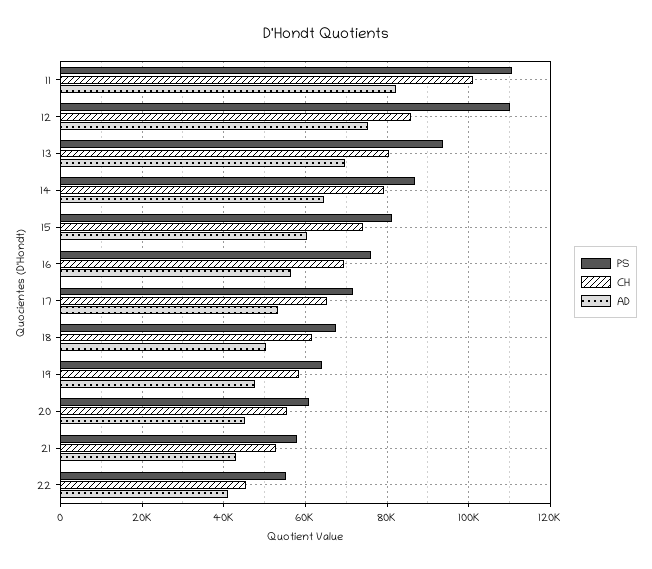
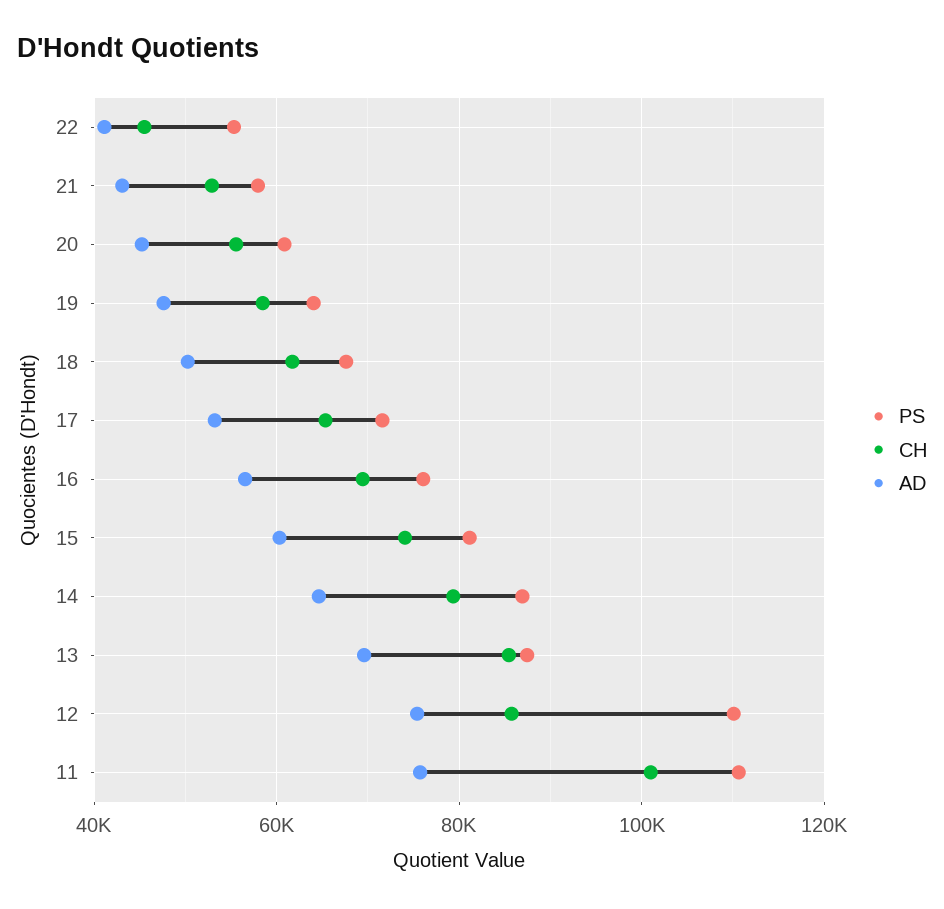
AD, 11: 82000 -> 76000
PS, 13: 94000 -> 88000
CH, 13: 80000 -> 86000

